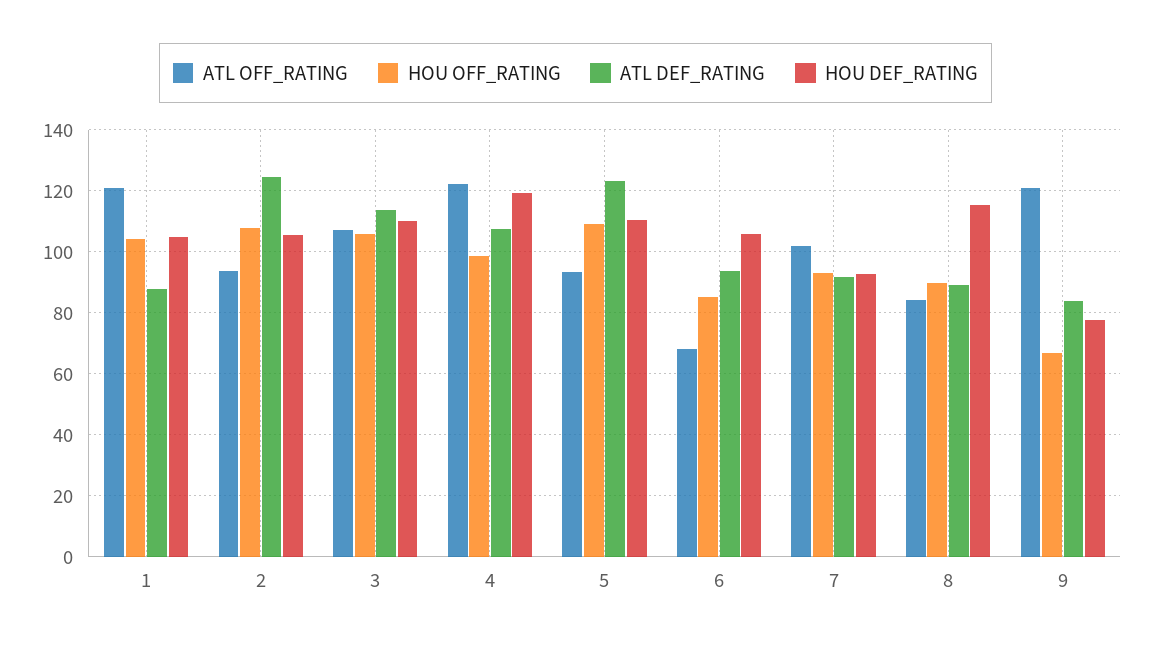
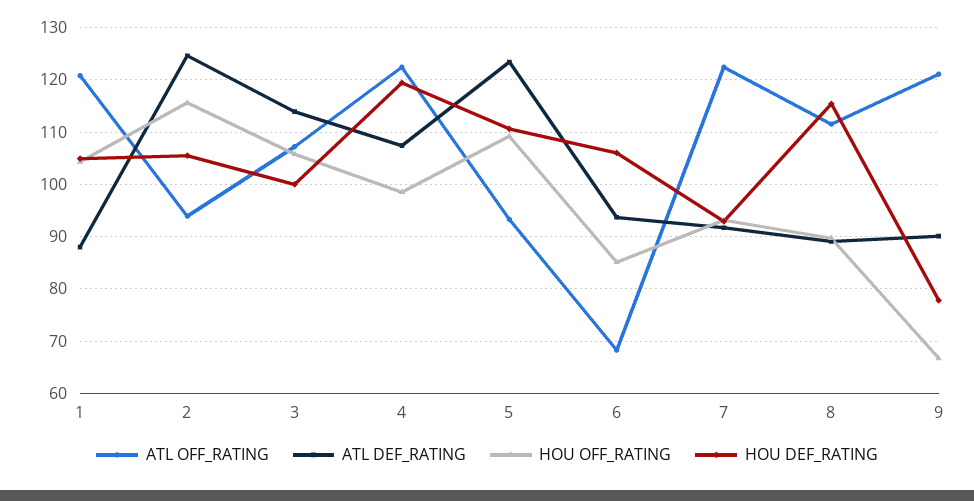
HOU OFF_RATING, 2: 108 -> 116
HOU DEF_RATING, 3: 110 -> 100
ATL OFF_RATING, 7: 102 -> 122
ATL OFF_RATING, 8: 84 -> 112
ATL DEF_RATING, 9: 84 -> 90

